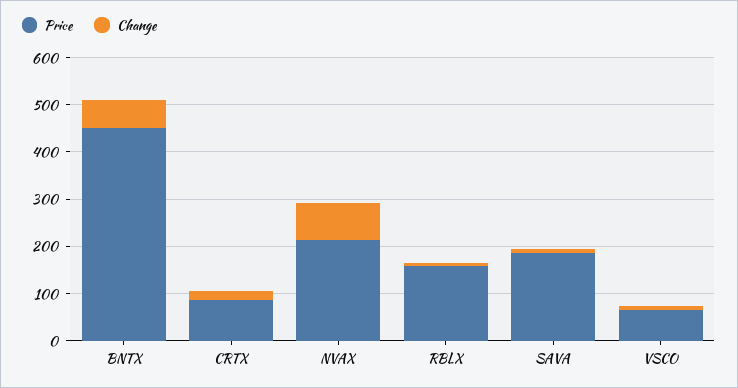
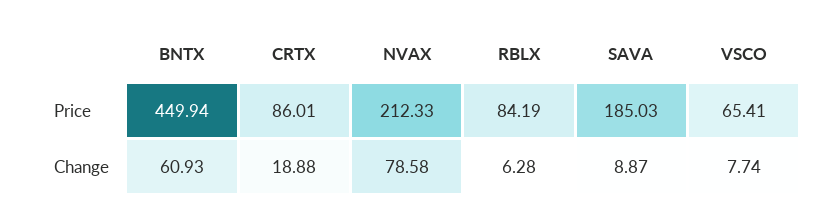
Price, RBLX: 160 -> 84.19

